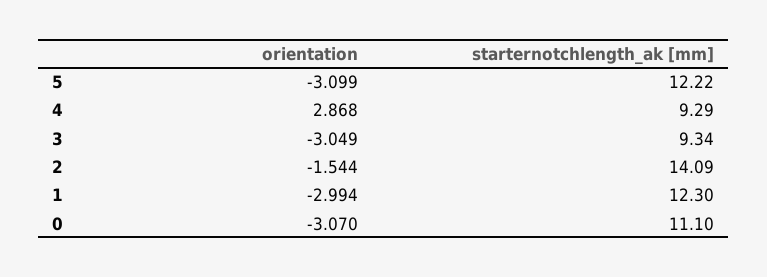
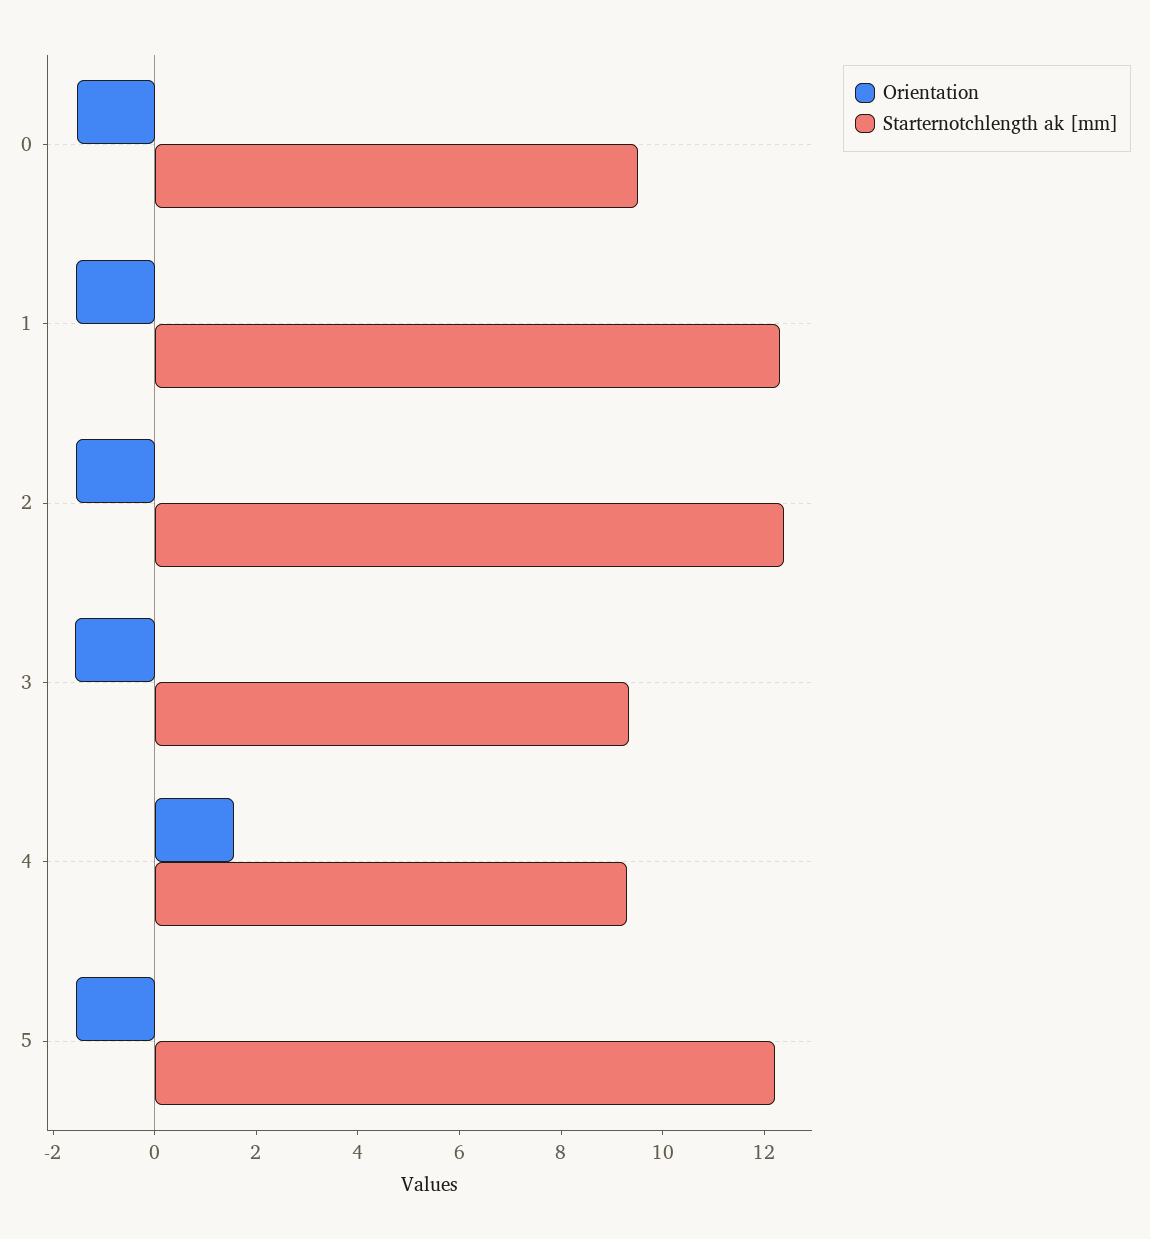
orientation, 5: -3.099 -> -1.5
orientation, 4: 2.868 -> 1.5
orientation, 3: -3.049 -> -1.5
starternotchlength_ak [mm], 2: 14.09 -> 12.5
orientation, 1: -2.994 -> -1.5
orientation, 0: -3.07 -> -1.5
starternotchlength_ak [mm], 0: 11.1 -> 9.5

